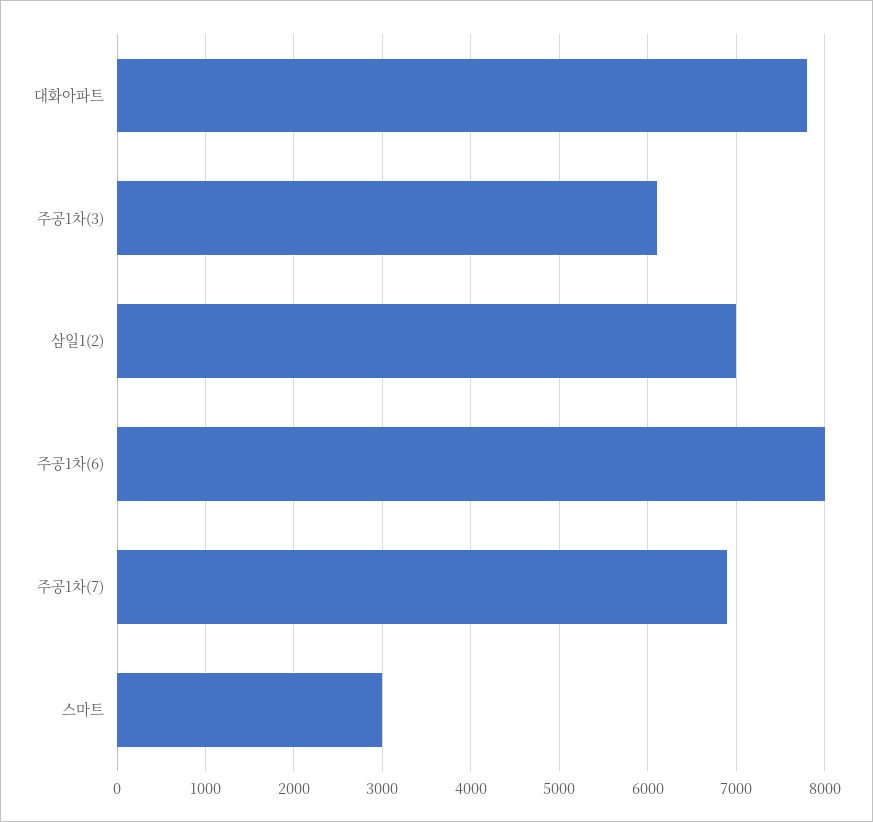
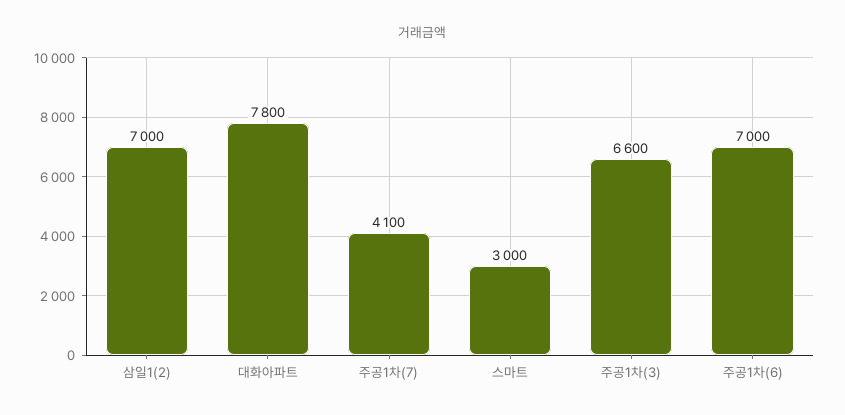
주공1차(3): 6100 -> 6600
주공1차(6): 8000 -> 7000
주공1차(7): 6900 -> 4100

